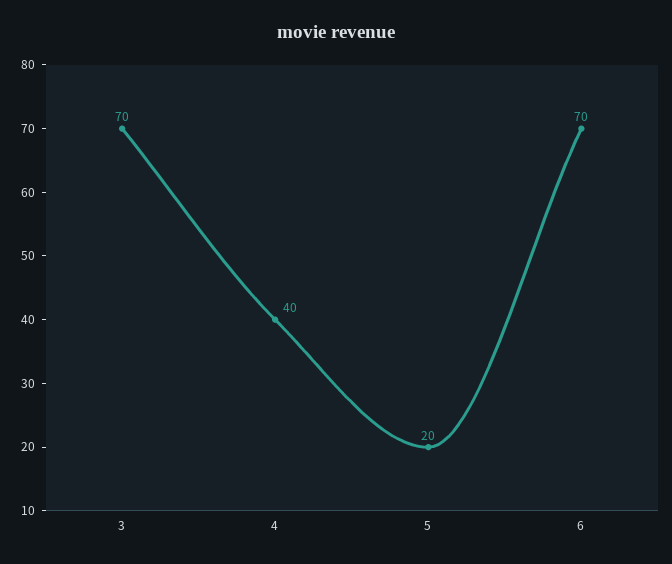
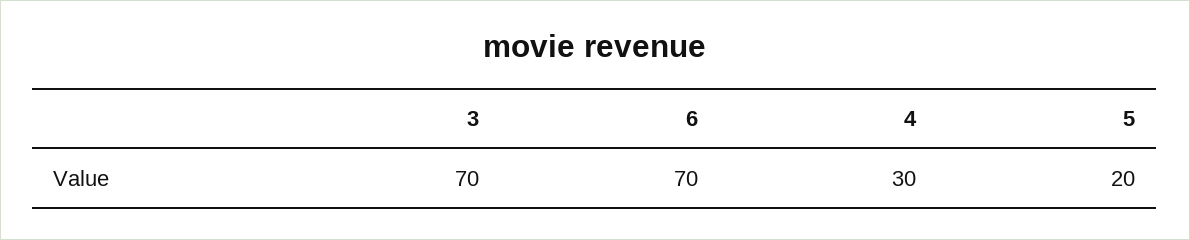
4: 40 -> 30

